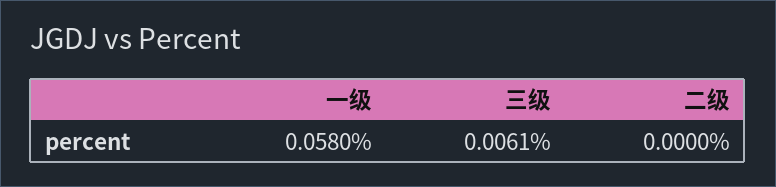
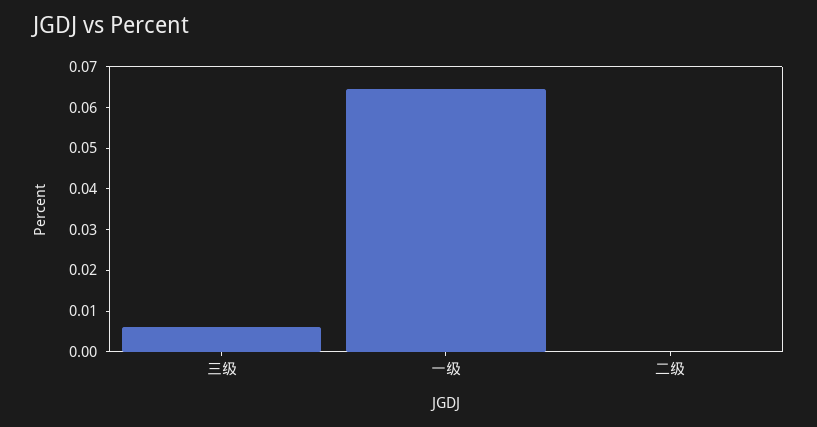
一级: 0.058 -> 0.064

